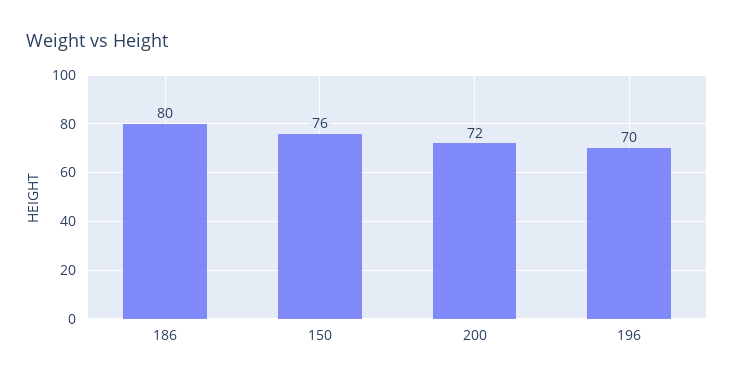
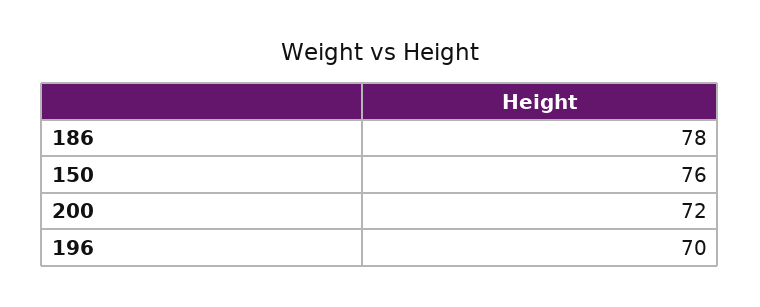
186: 80 -> 78

